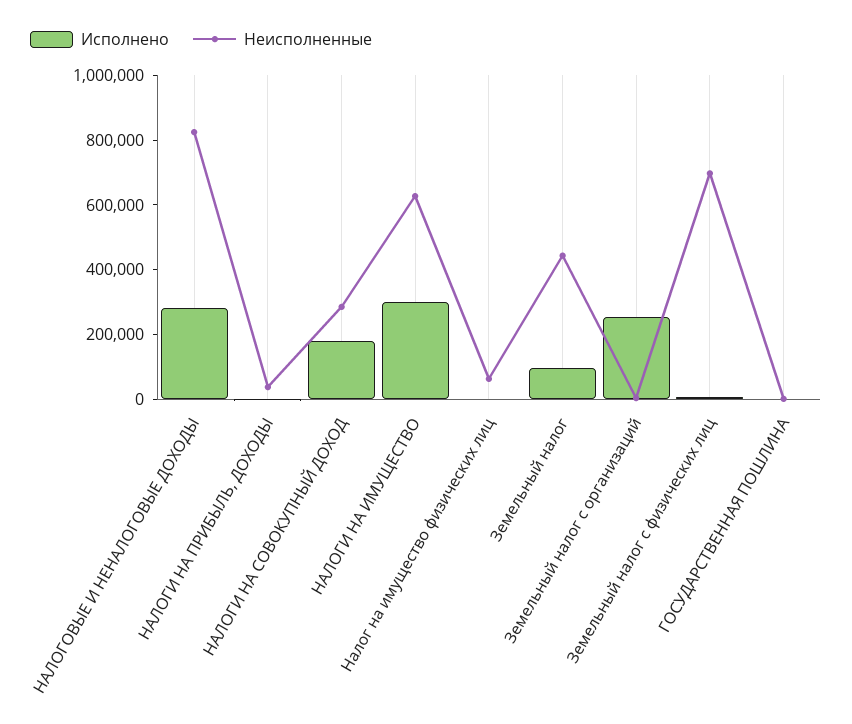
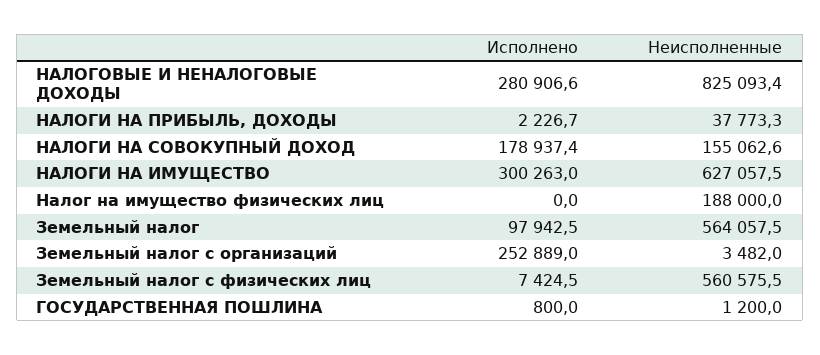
Неисполненные, НАЛОГИ НА СОВОКУПНЫЙ ДОХОД: 300000 -> 155062.6
Неисполненные, Налог на имущество физических лиц: 50000 -> 188000
Неисполненные, Земельный налог: 450000 -> 564057.5
Неисполненные, Земельный налог с физических лиц: 700000 -> 560575.5

